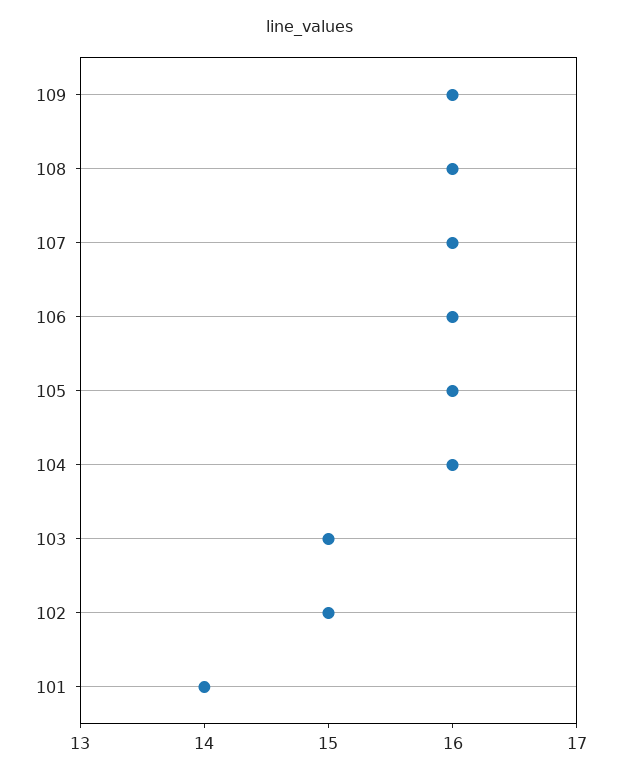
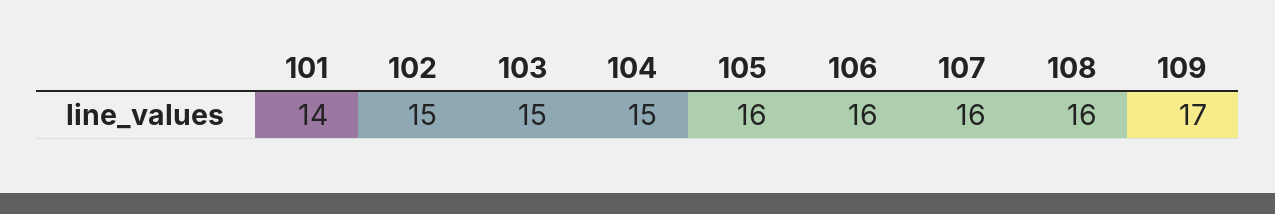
109: 16 -> 17
104: 16 -> 15

